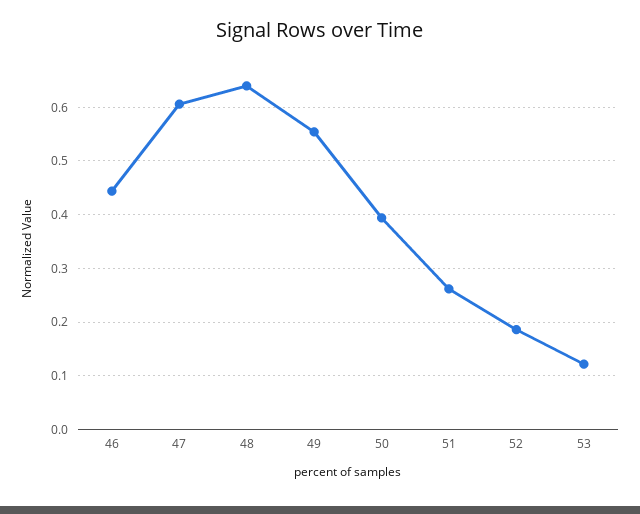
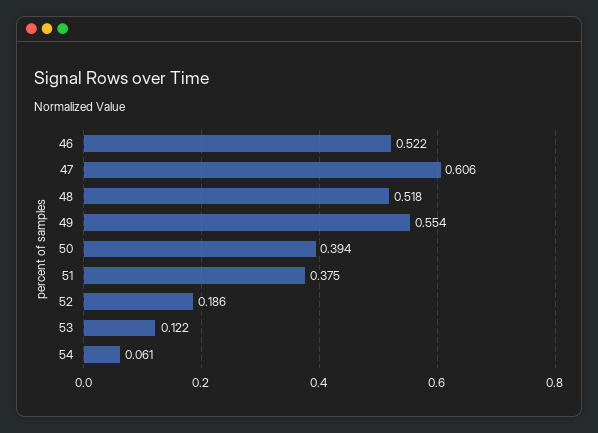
46: 0.44 -> 0.522
48: 0.64 -> 0.518
51: 0.26 -> 0.375
54: none -> 0.061

